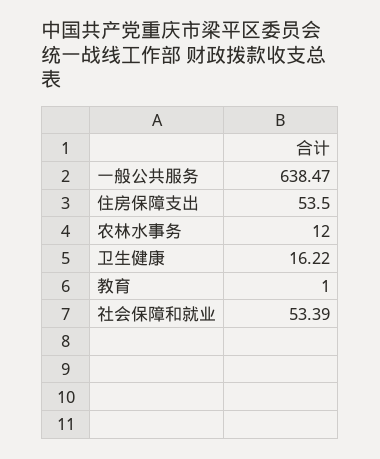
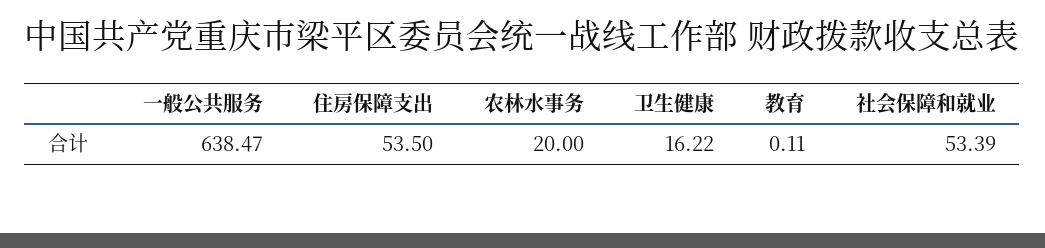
农林水事务: 12 -> 20
教育: 1 -> 0.11

